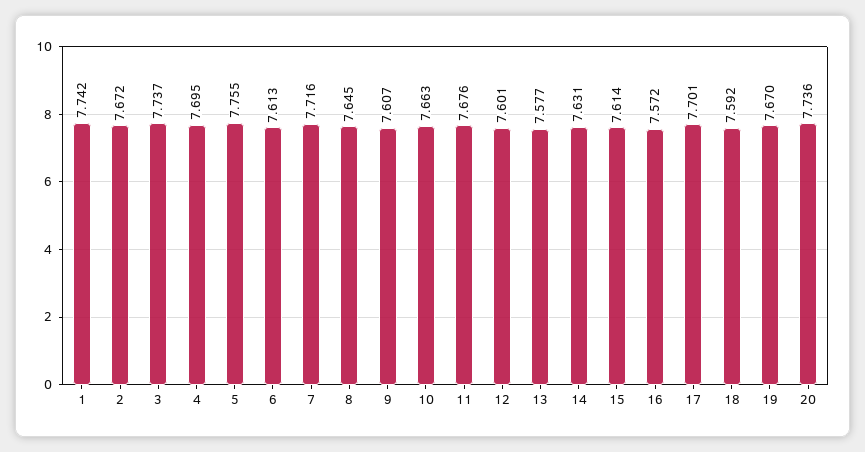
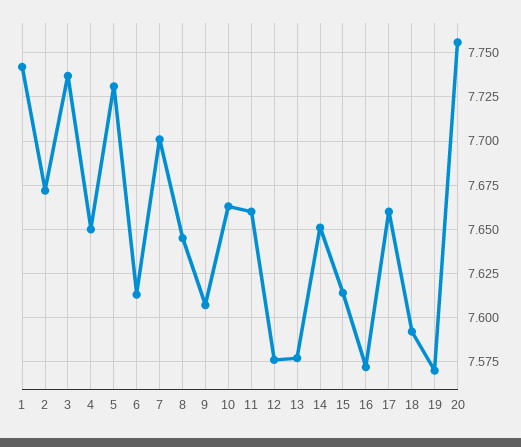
4: 7.695 -> 7.65
5: 7.755 -> 7.73
7: 7.716 -> 7.7
11: 7.676 -> 7.66
12: 7.601 -> 7.575
14: 7.631 -> 7.65
17: 7.701 -> 7.66
19: 7.67 -> 7.57
20: 7.736 -> 7.755

